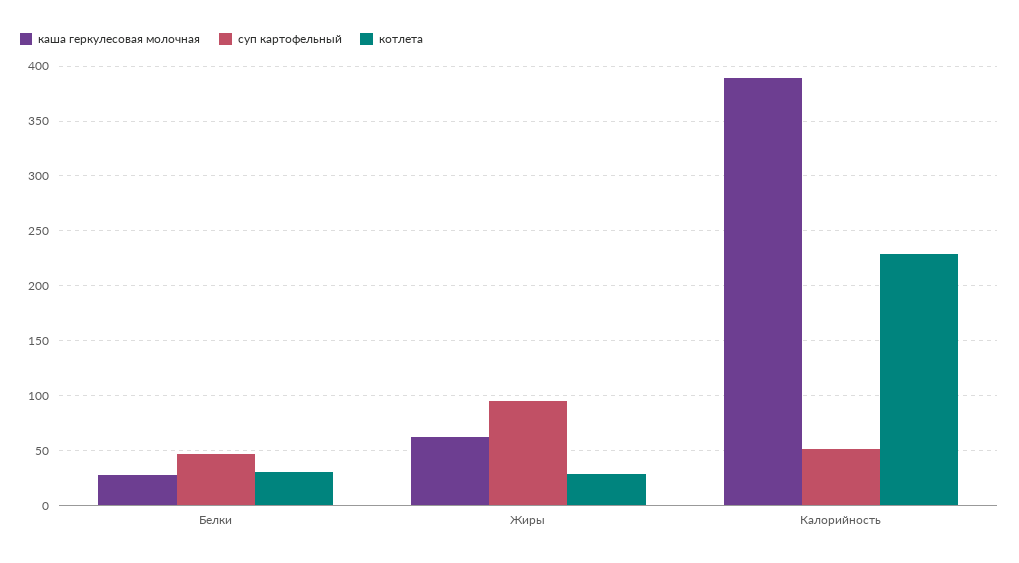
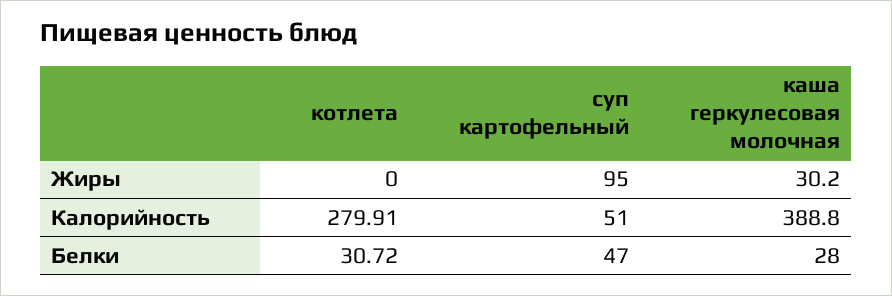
каша геркулесовая молочная, Жиры: 60 -> 30.2
котлета, Жиры: 30 -> 0
котлета, Калорийность: 230 -> 279.91

